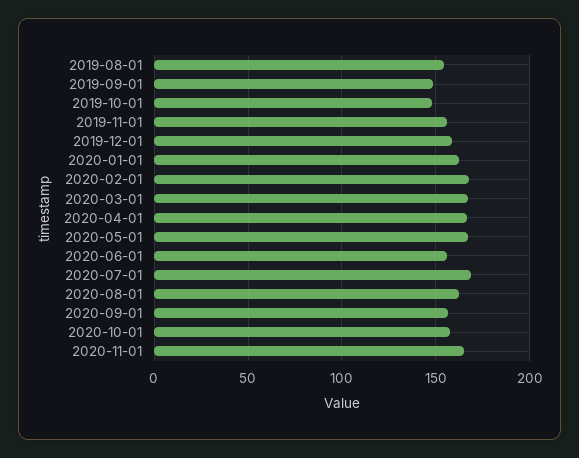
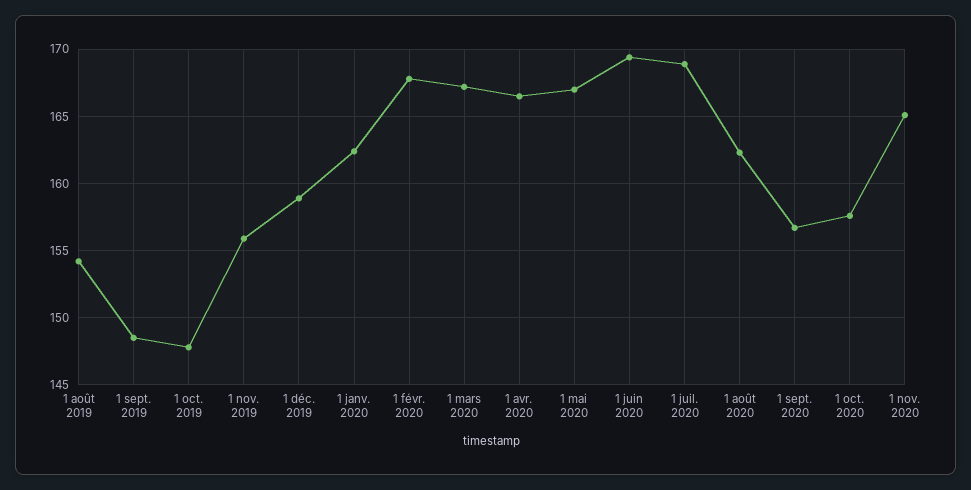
2020-06-01: 155 -> 169.5

